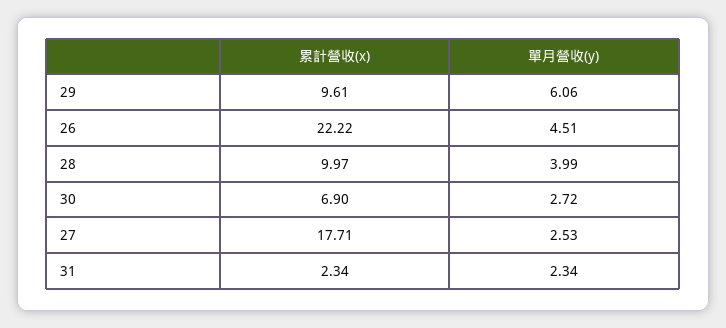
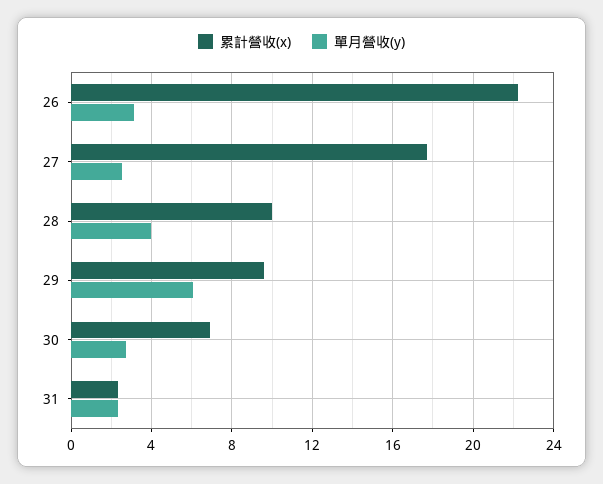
單月營收(y), 26: 4.51 -> 3

